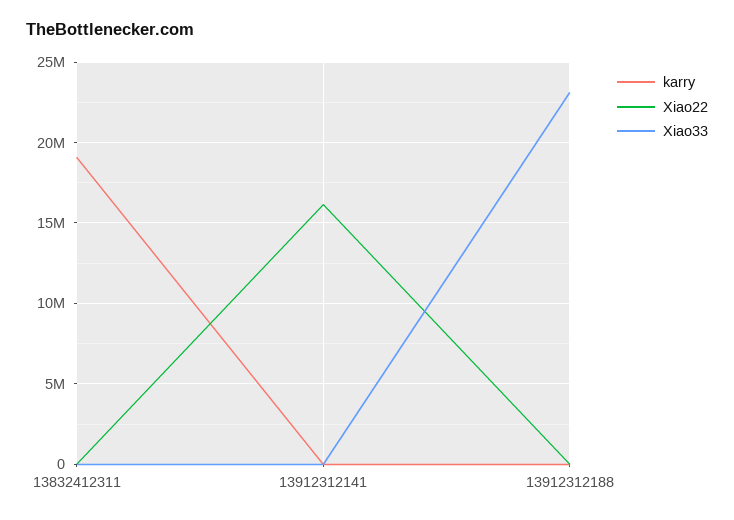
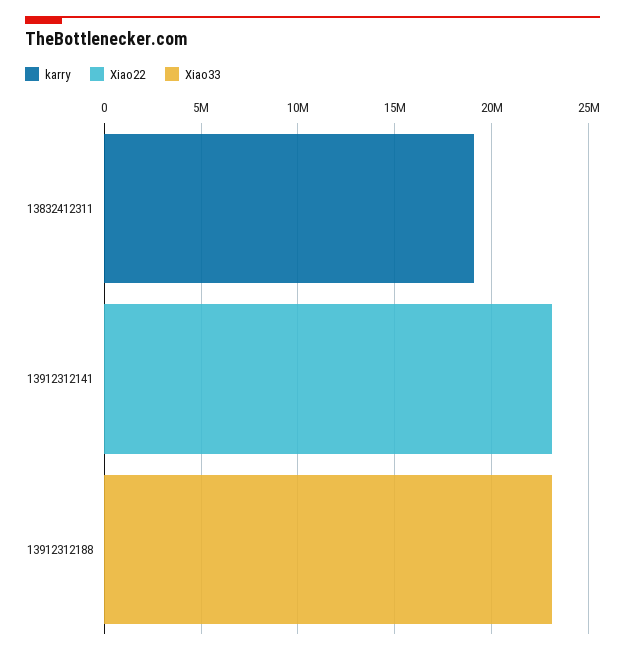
Xiao22, 13912312141: 16000000 -> 23000000

